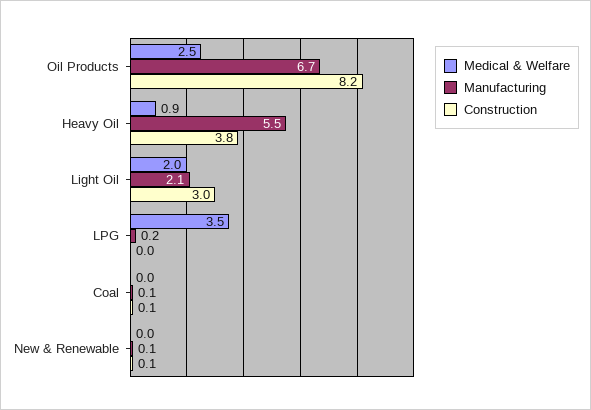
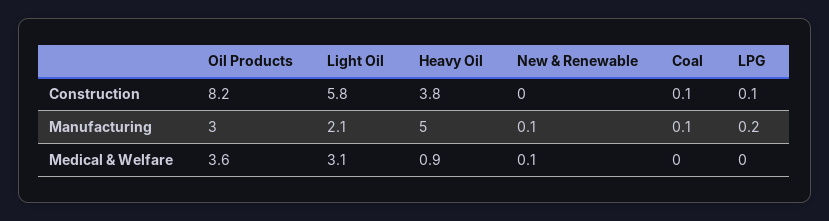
Medical & Welfare, Oil Products: 2.5 -> 3.6
Manufacturing, Oil Products: 6.7 -> 3
Manufacturing, Heavy Oil: 5.5 -> 5
Medical & Welfare, Light Oil: 2 -> 3.1
Construction, Light Oil: 3 -> 5.8
Medical & Welfare, LPG: 3.5 -> 0
Construction, LPG: 0 -> 0.1
Medical & Welfare, New & Renewable: 0 -> 0.1
Construction, New & Renewable: 0.1 -> 0

